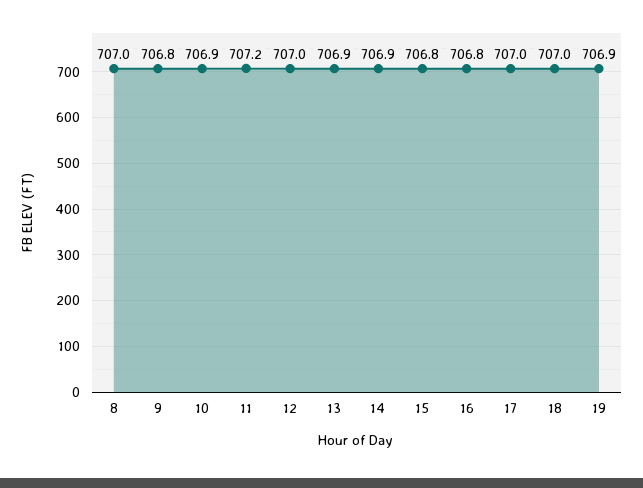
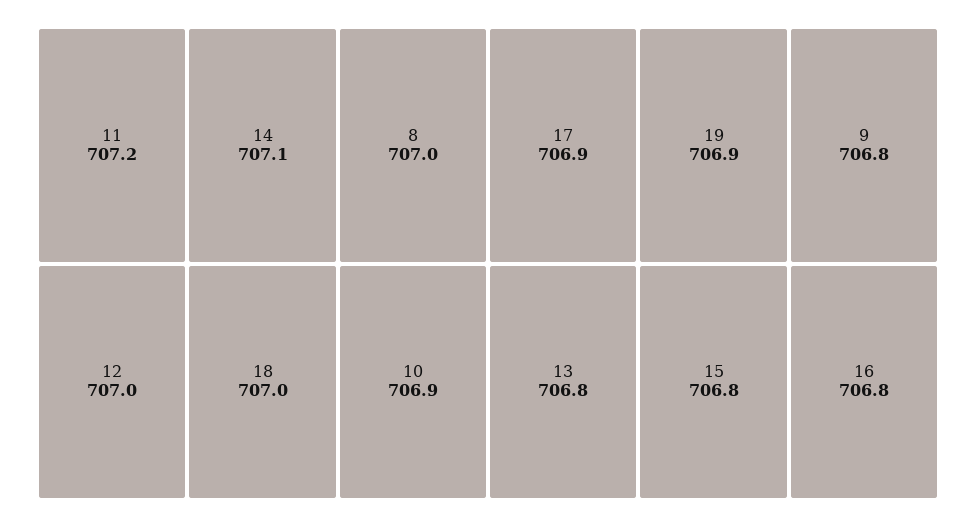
13: 706.9 -> 706.8
14: 706.9 -> 707.1
17: 707 -> 706.9

